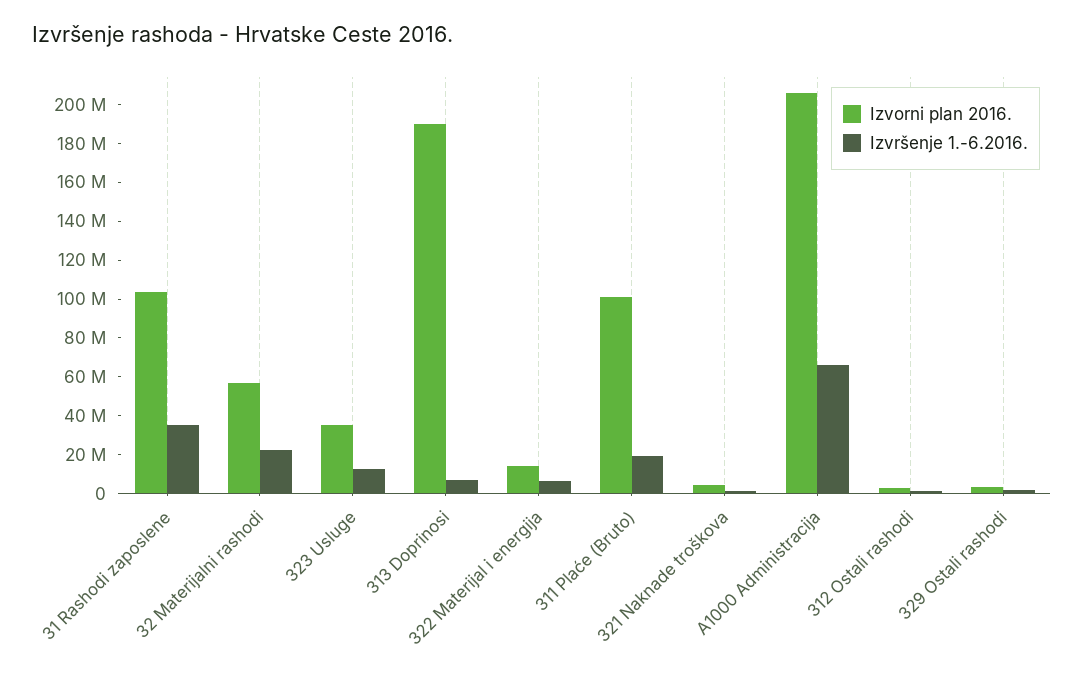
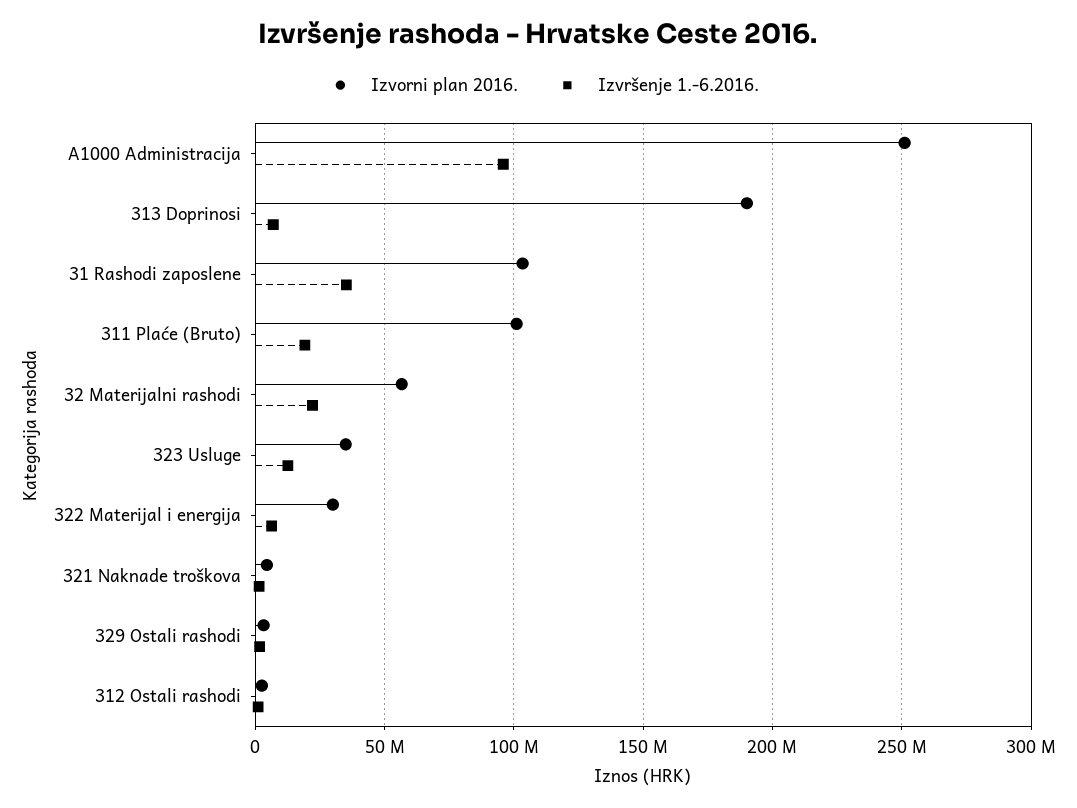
Izvorni plan 2016., 322 Materijal i energija: 15000000 -> 30000000
Izvorni plan 2016., A1000 Administracija: 205000000 -> 250000000
Izvršenje 1.-6.2016., A1000 Administracija: 65000000 -> 95000000

